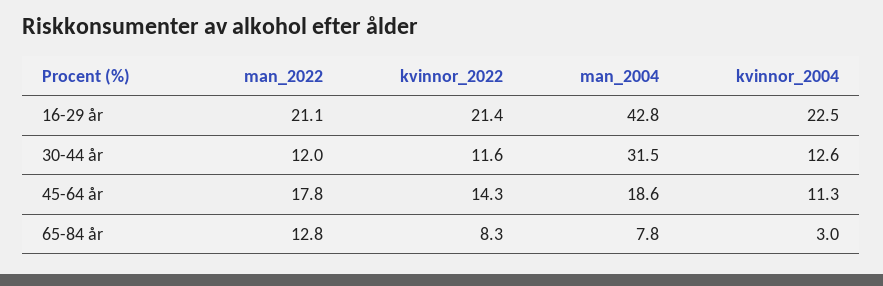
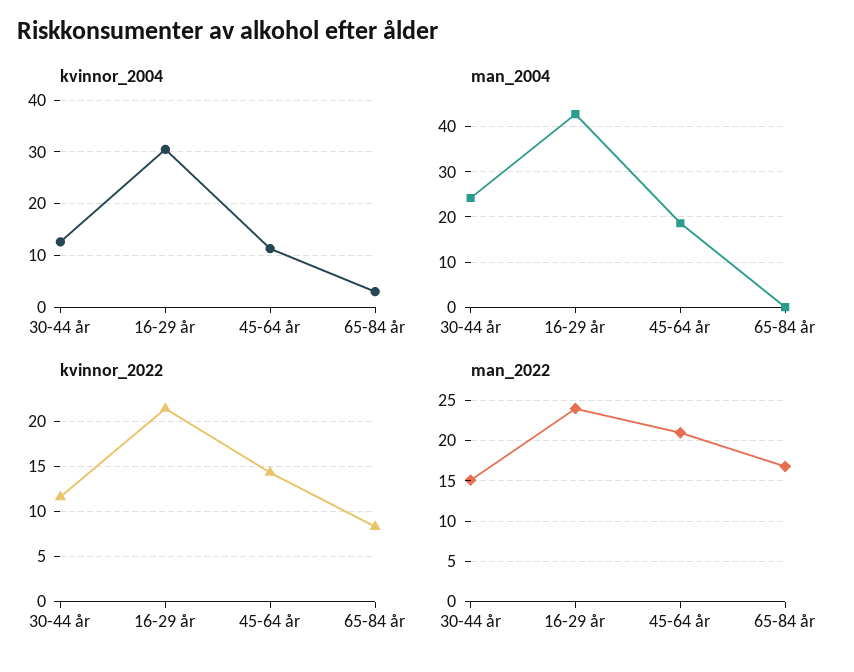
man_2022, 16-29 år: 21.1 -> 24
kvinnor_2004, 16-29 år: 22.5 -> 30
man_2022, 30-44 år: 12 -> 15
man_2004, 30-44 år: 31.5 -> 24
man_2022, 45-64 år: 17.8 -> 21
man_2022, 65-84 år: 12.8 -> 17
man_2004, 65-84 år: 7.8 -> 0

